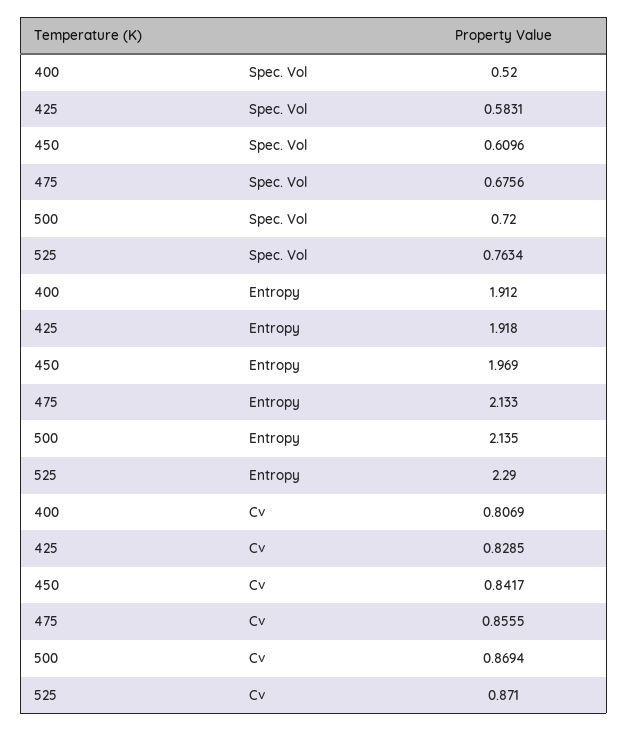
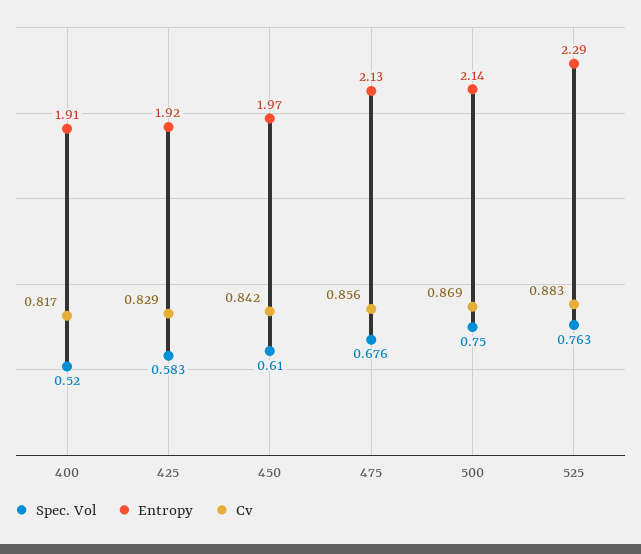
Spec. Vol, 500: 0.72 -> 0.75
Cv, 400: 0.8069 -> 0.817
Cv, 525: 0.871 -> 0.883

